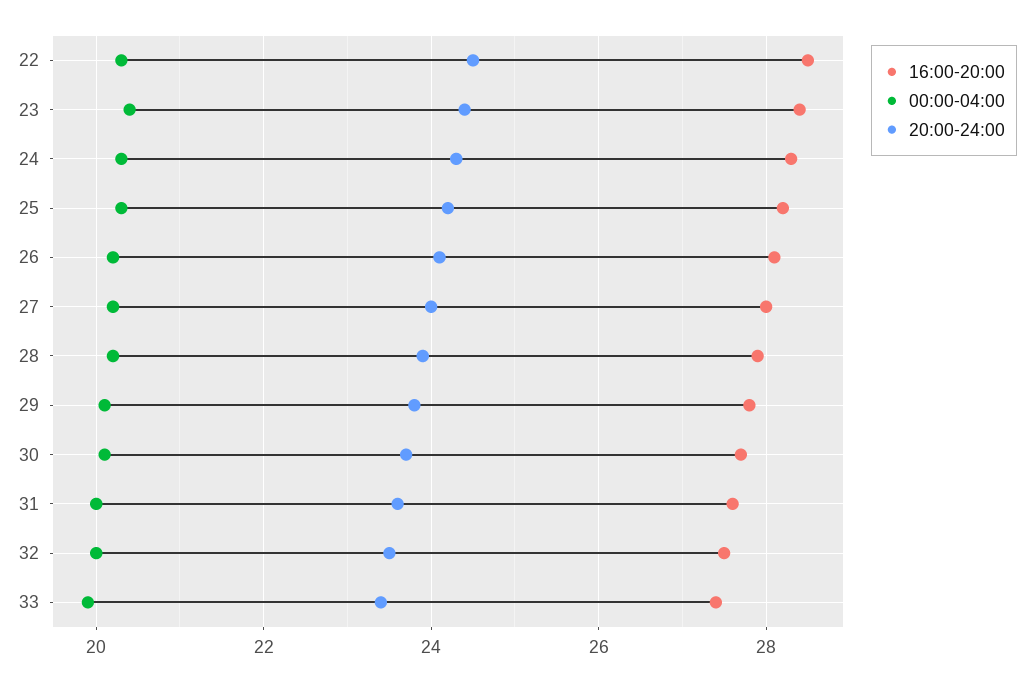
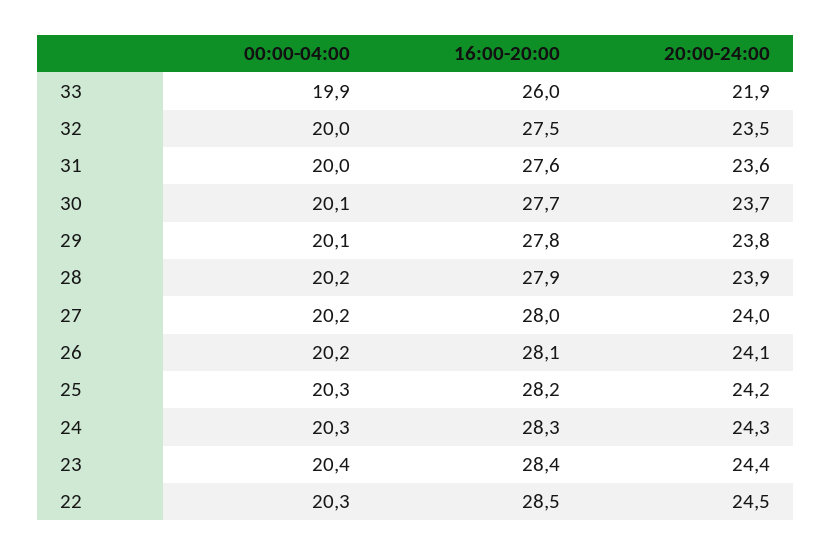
16:00-20:00, 33: 27.5 -> 26
20:00-24:00, 33: 23.5 -> 21.9

